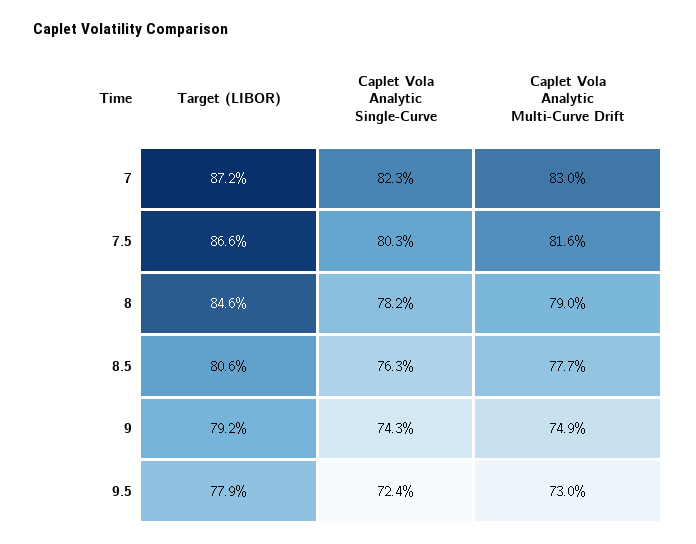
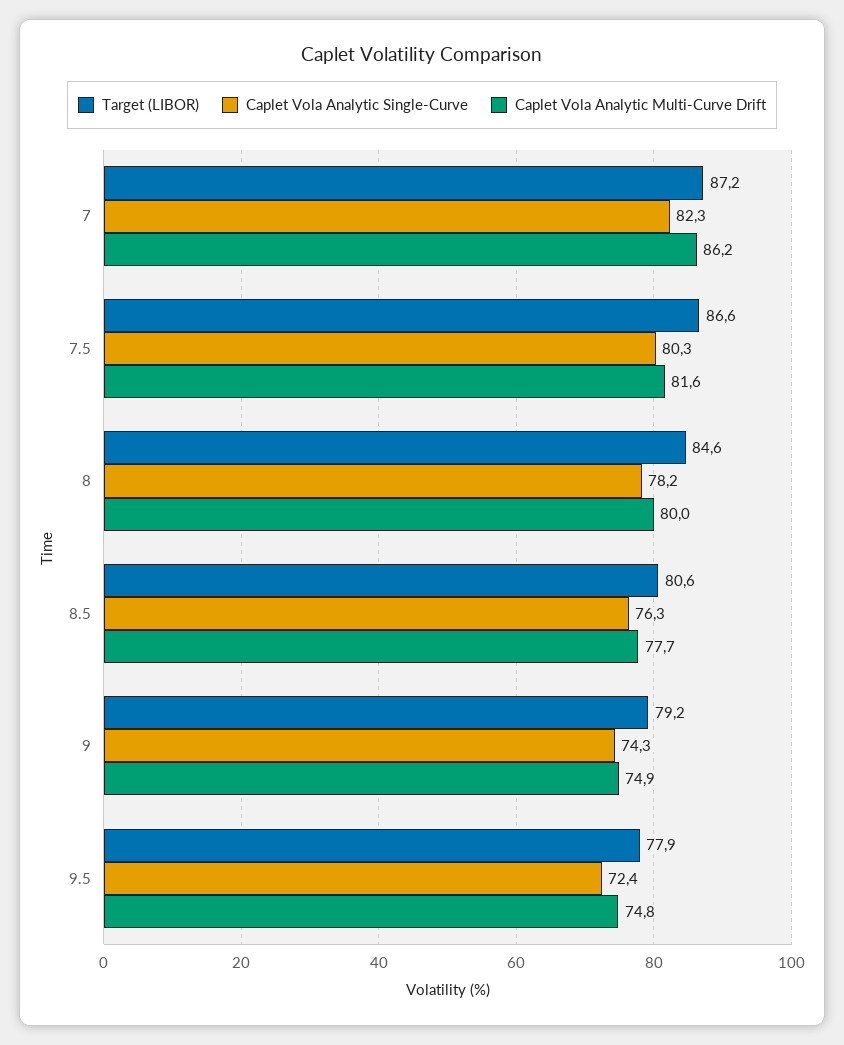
Caplet Vola Analytic Multi-Curve Drift, 7: 83 -> 86.2
Caplet Vola Analytic Multi-Curve Drift, 8: 79 -> 80
Caplet Vola Analytic Multi-Curve Drift, 9.5: 73 -> 74.8

